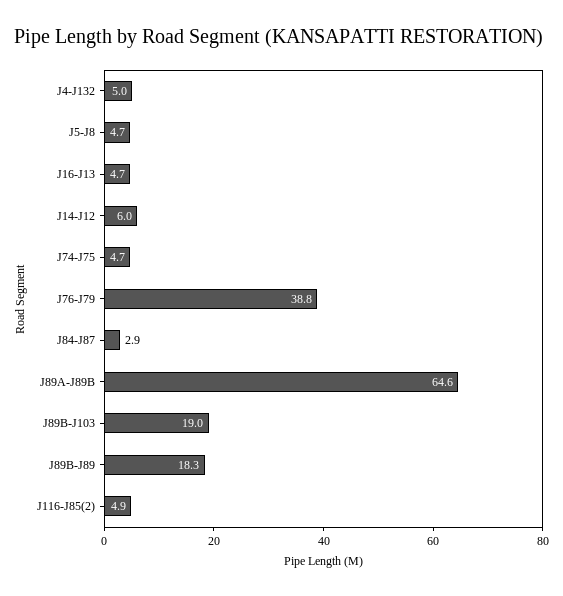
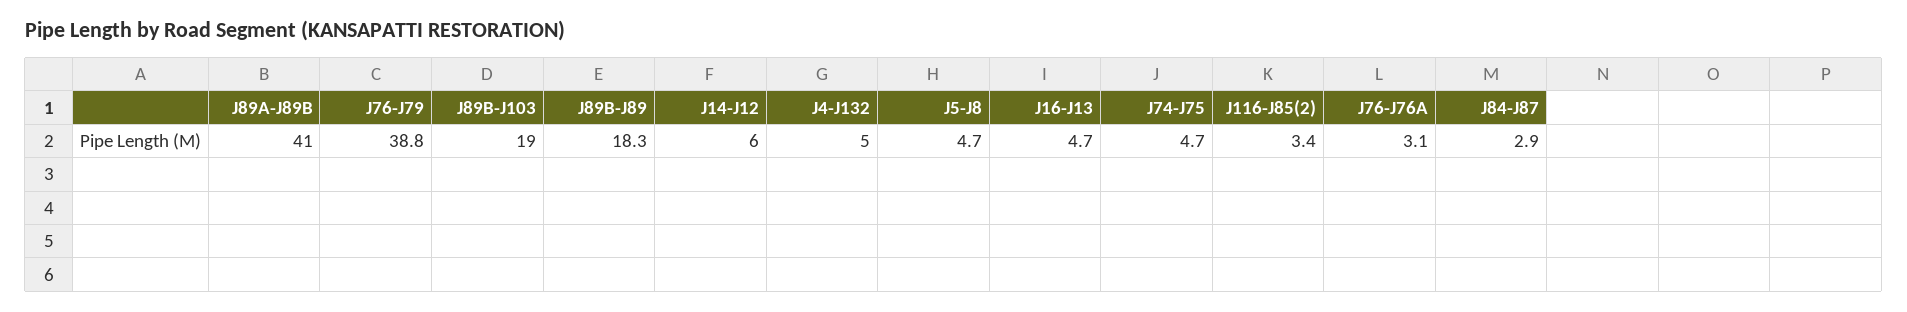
J89A-J89B: 64.6 -> 41
J116-J85(2): 4.9 -> 3.4
J76-J76A: none -> 3.1

